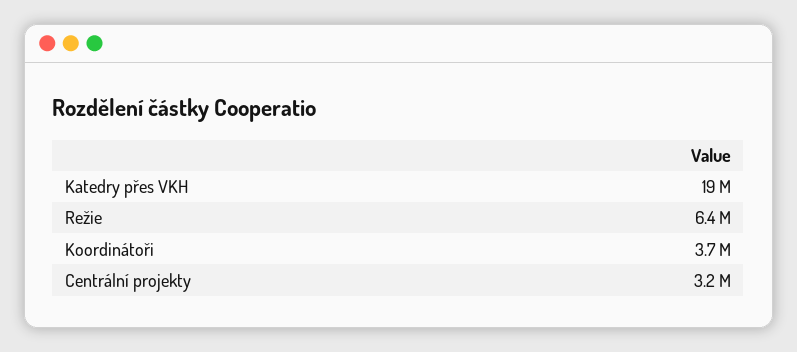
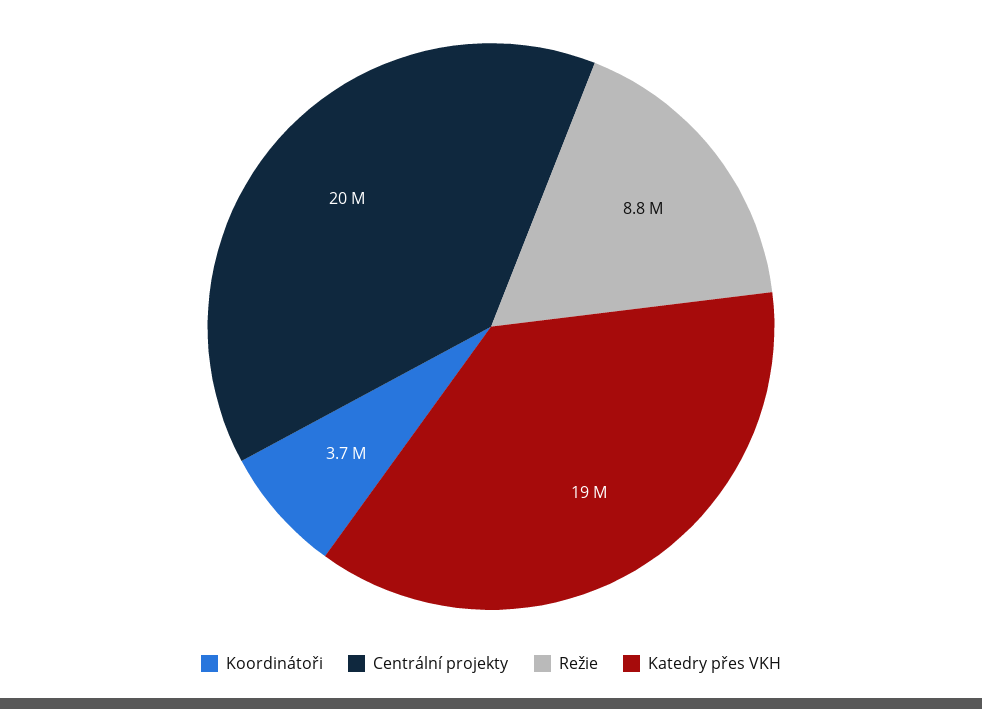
Režie: 6400000 -> 8800000
Centrální projekty: 3200000 -> 20000000

